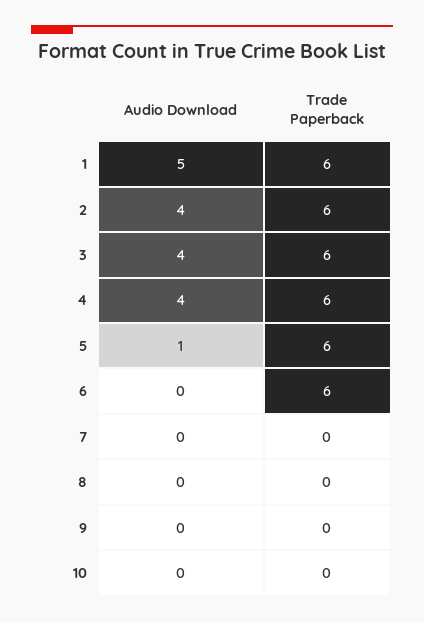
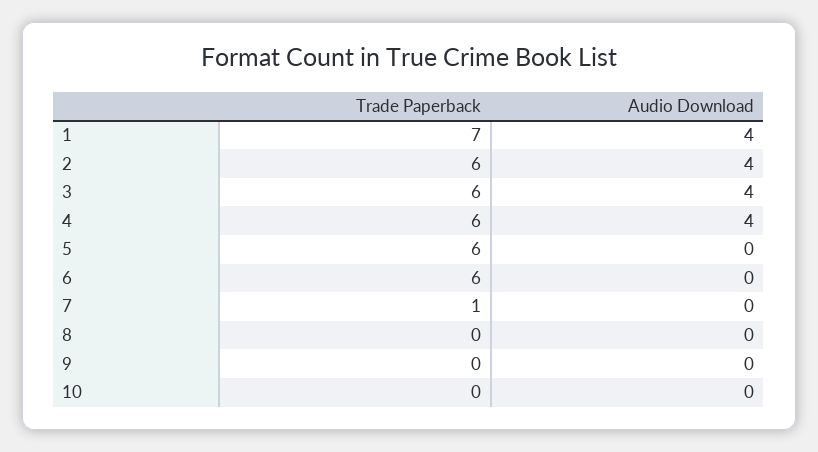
Audio Download, 1: 5 -> 4
Trade Paperback, 1: 6 -> 7
Audio Download, 5: 1 -> 0
Trade Paperback, 7: 0 -> 1

